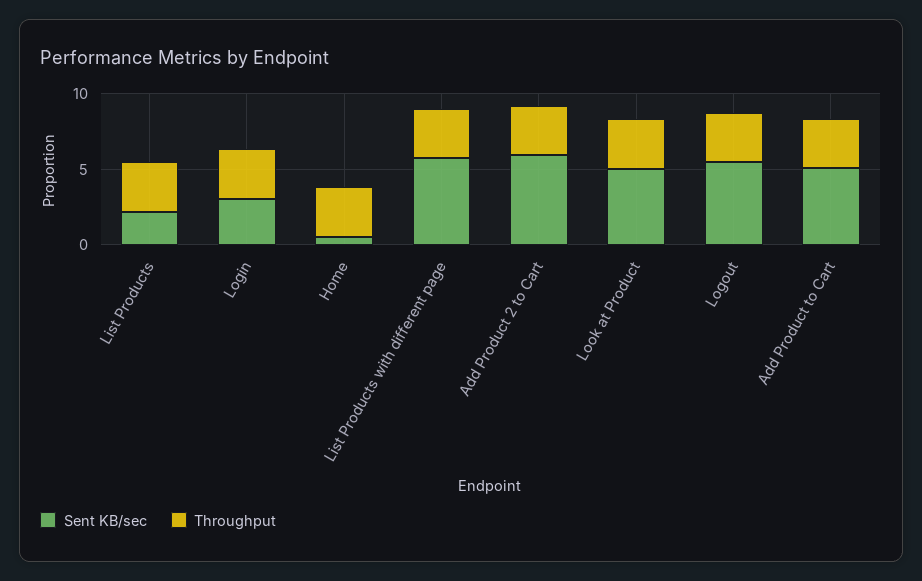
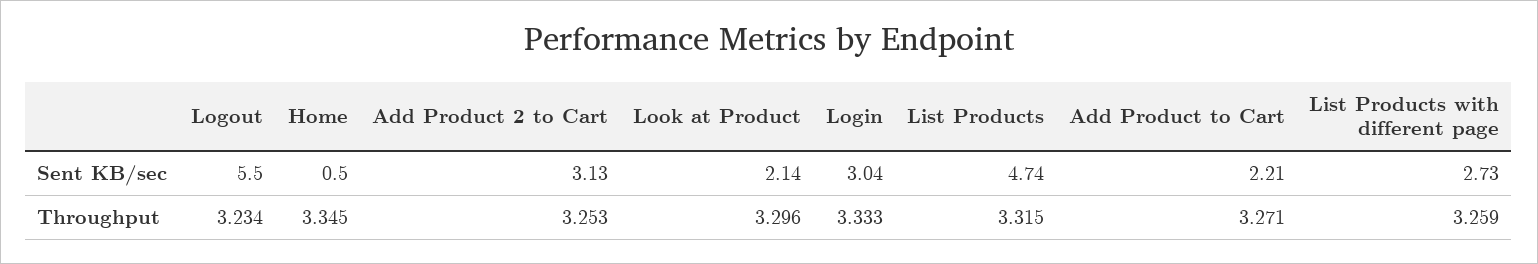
Sent KB/sec, List Products: 2 -> 4.74
Sent KB/sec, List Products with different page: 6 -> 2.73
Sent KB/sec, Add Product 2 to Cart: 6 -> 3.13
Sent KB/sec, Look at Product: 5 -> 2.14
Sent KB/sec, Add Product to Cart: 5 -> 2.21

